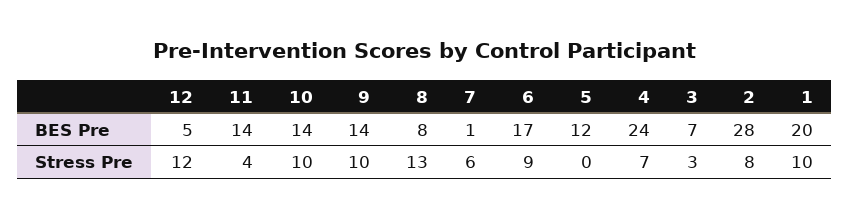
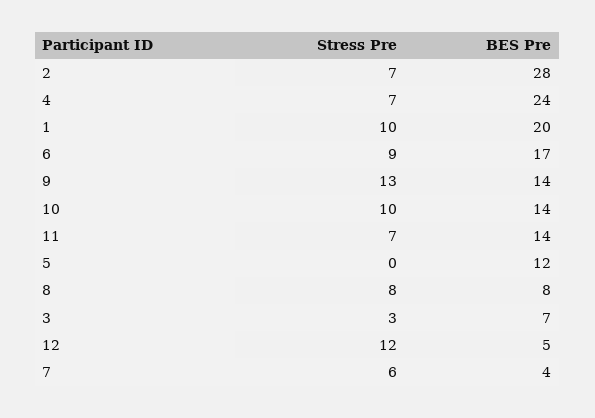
7, BES Pre: 1 -> 4
11, Stress Pre: 4 -> 7
9, Stress Pre: 10 -> 13
8, Stress Pre: 13 -> 8
2, Stress Pre: 8 -> 7

